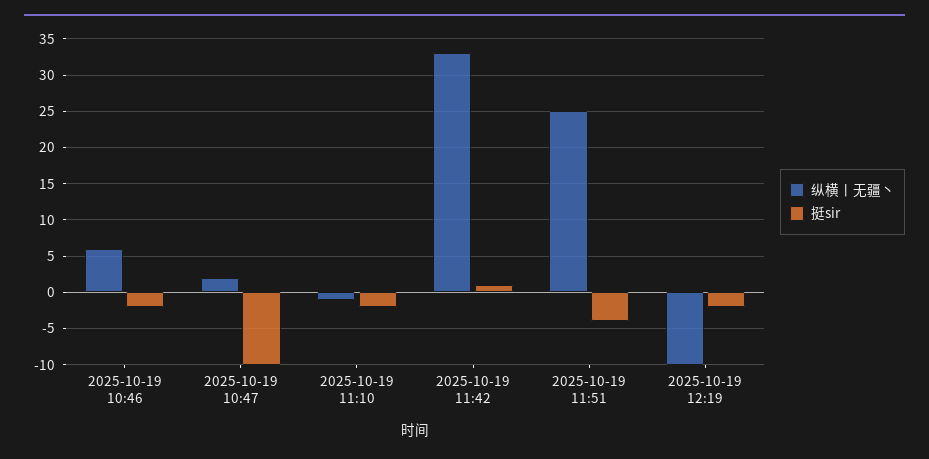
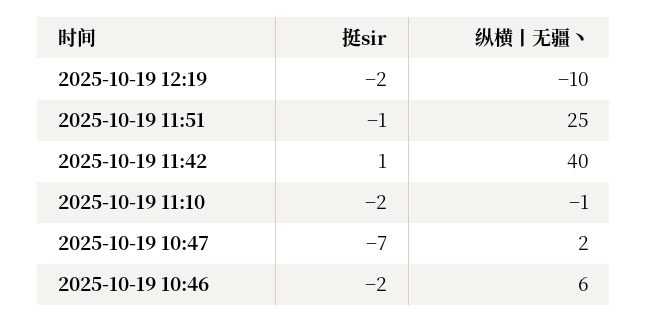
挺sir, 2025-10-19 10:47: -10 -> -7
纵横丨无疆丶, 2025-10-19 11:42: 33 -> 40
挺sir, 2025-10-19 11:51: -4 -> -1

